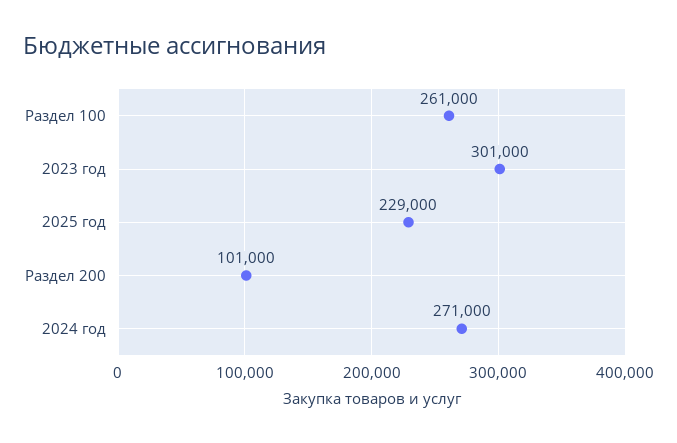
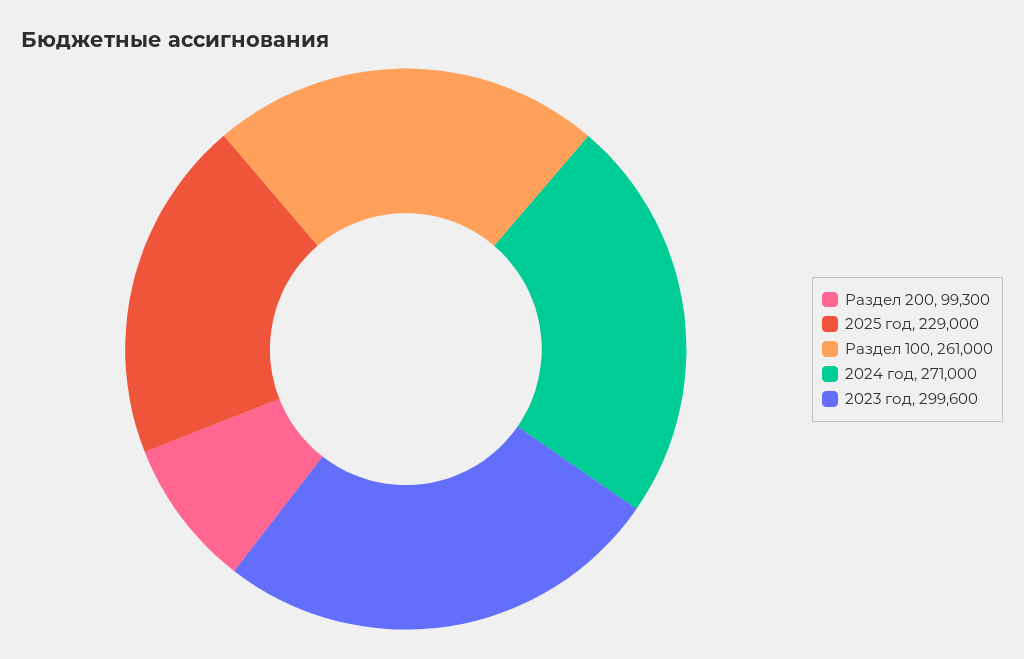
2023 год: 301000 -> 299600
Раздел 200: 101000 -> 99300

